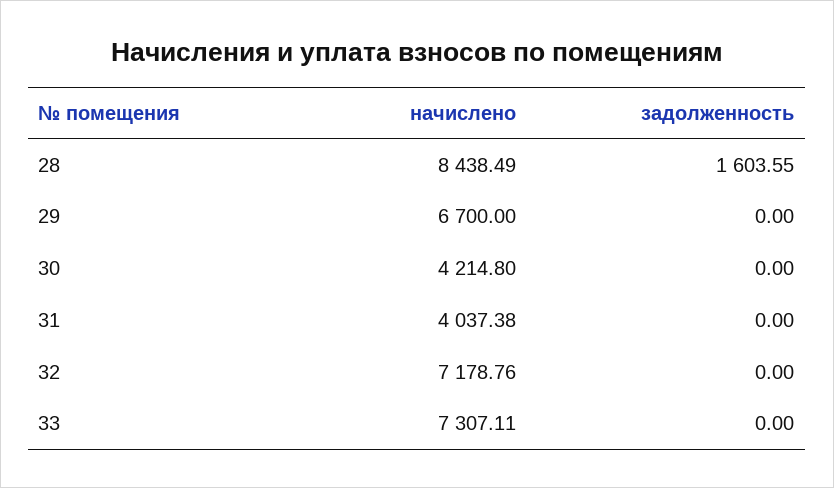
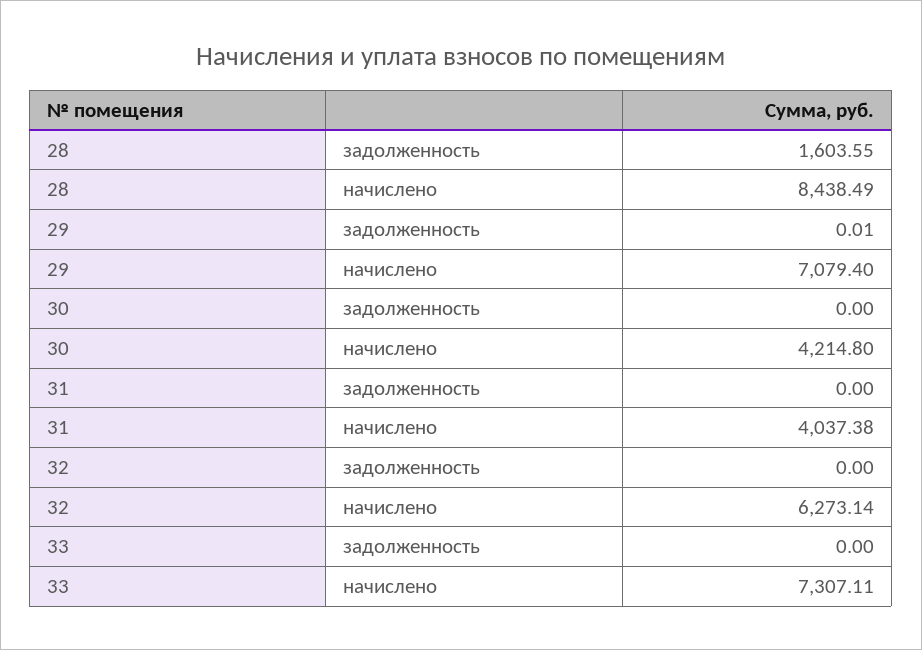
начислено, 29: 6700 -> 7079.4
задолженность, 29: 0 -> 0.01
начислено, 32: 7178.76 -> 6273.14

